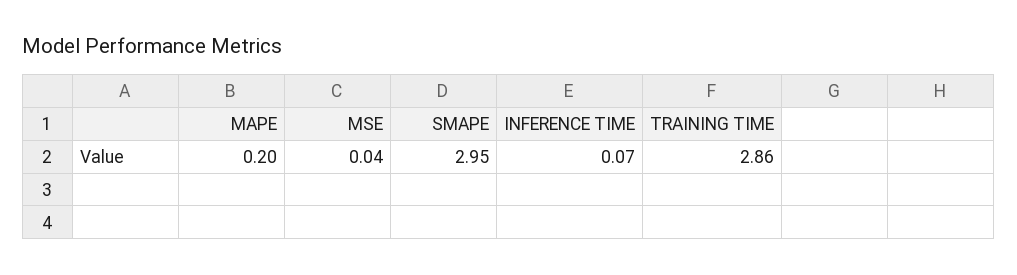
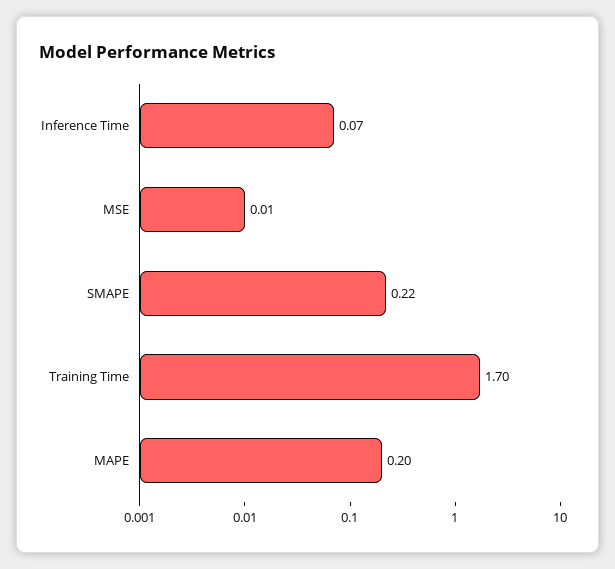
MSE: 0.04 -> 0.01
SMAPE: 2.95 -> 0.22
TRAINING TIME: 2.86 -> 1.7

